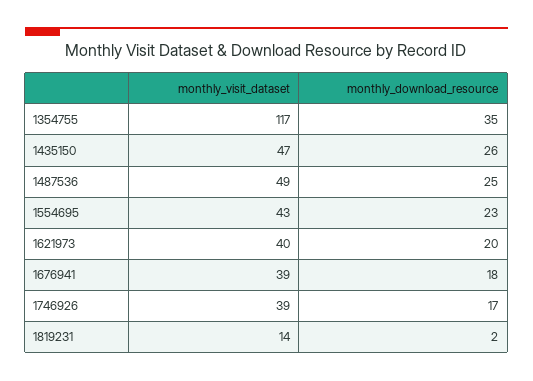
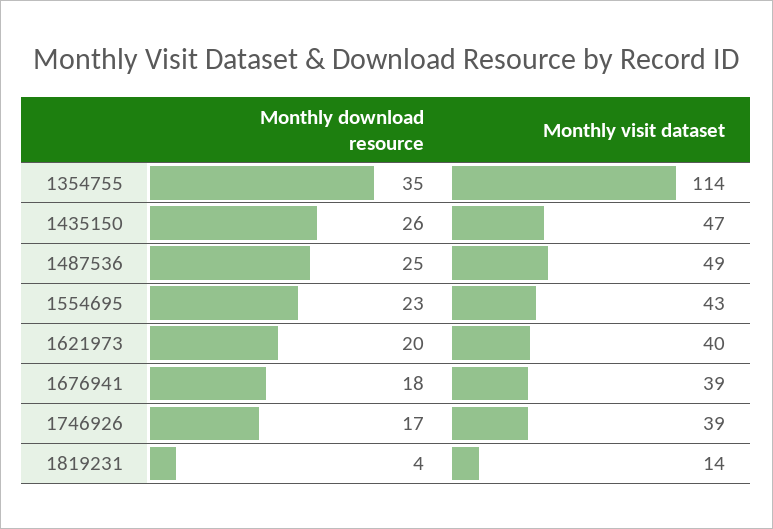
monthly_visit_dataset, 1354755: 117 -> 114
monthly_download_resource, 1819231: 2 -> 4

